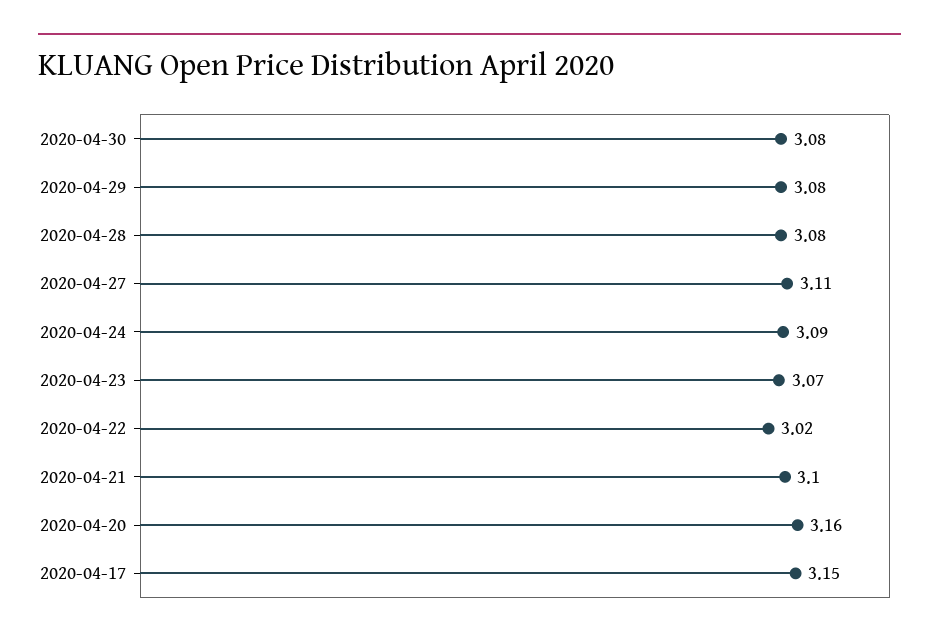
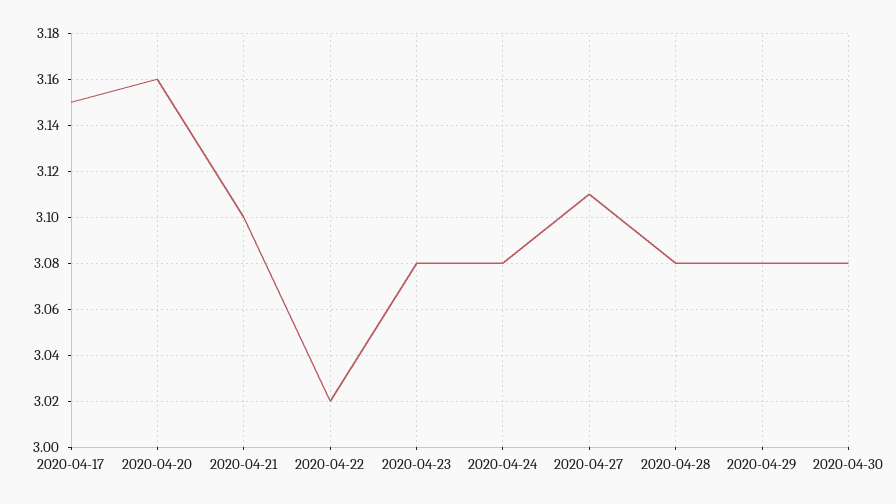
2020-04-24: 3.09 -> 3.08
2020-04-23: 3.07 -> 3.08

